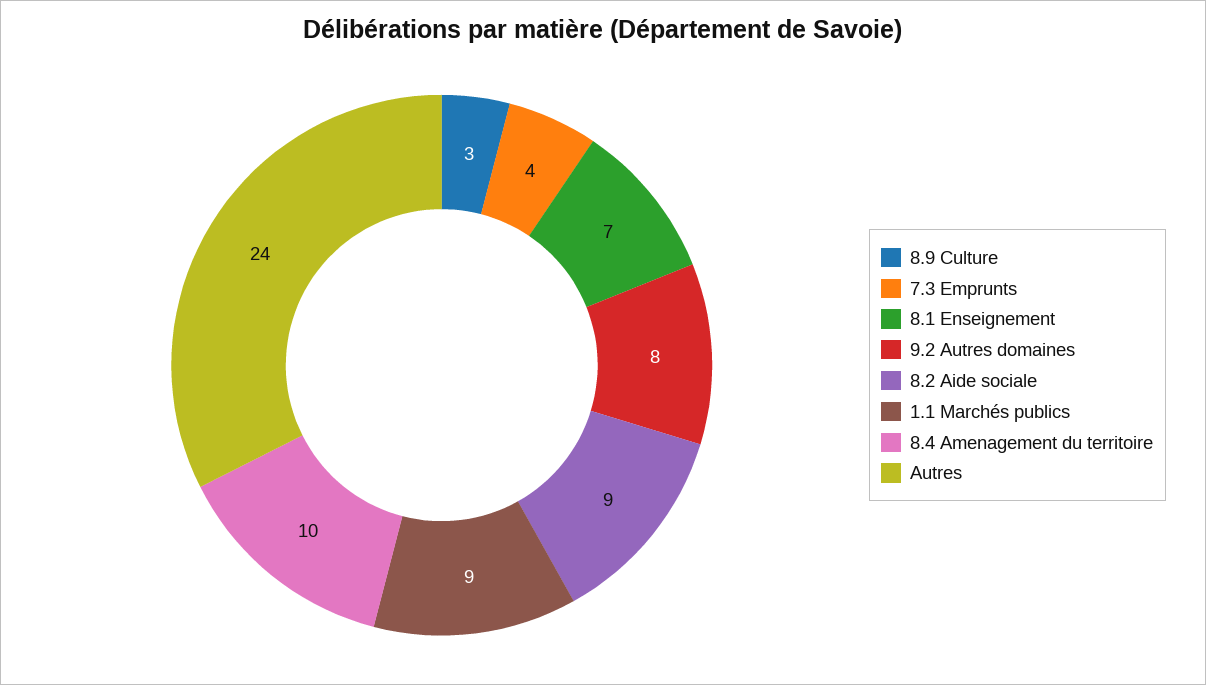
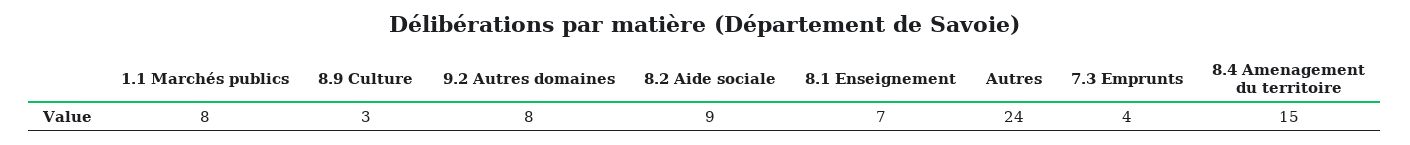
1.1 Marchés publics: 9 -> 8
8.4 Amenagement du territoire: 10 -> 15

